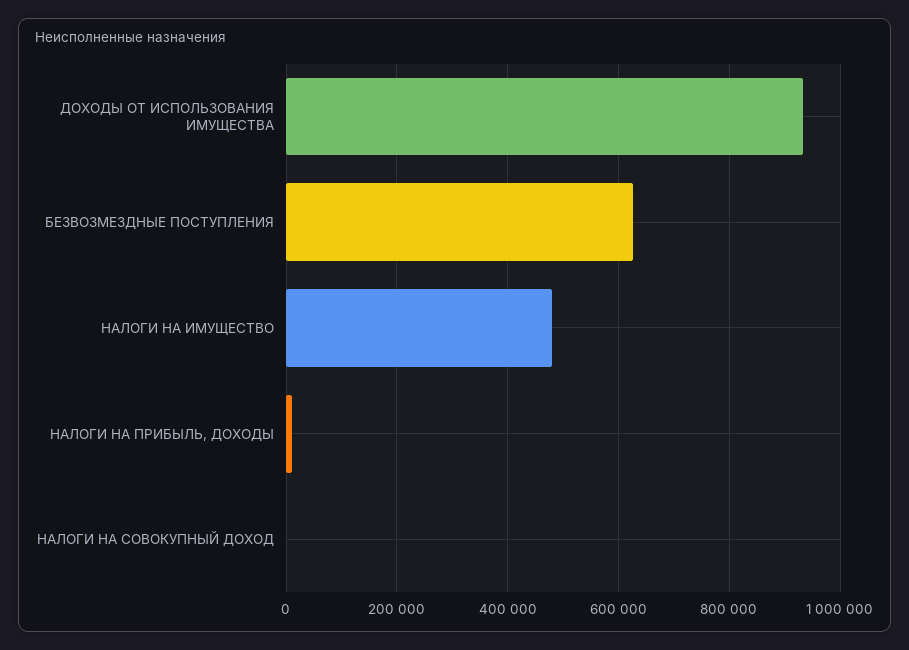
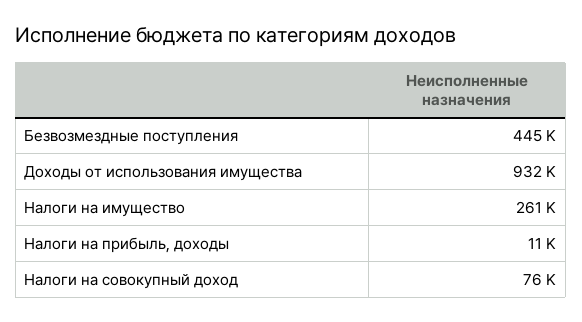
БЕЗВОЗМЕЗДНЫЕ ПОСТУПЛЕНИЯ: 620000 -> 445000
НАЛОГИ НА ИМУЩЕСТВО: 480000 -> 261000
НАЛОГИ НА СОВОКУПНЫЙ ДОХОД: 0 -> 76000

